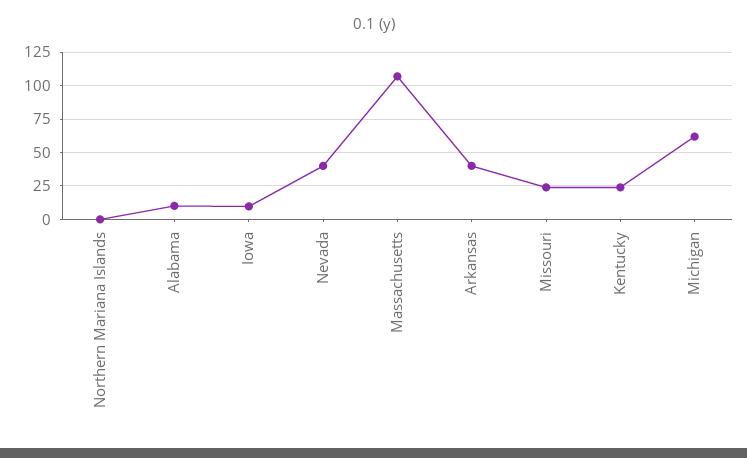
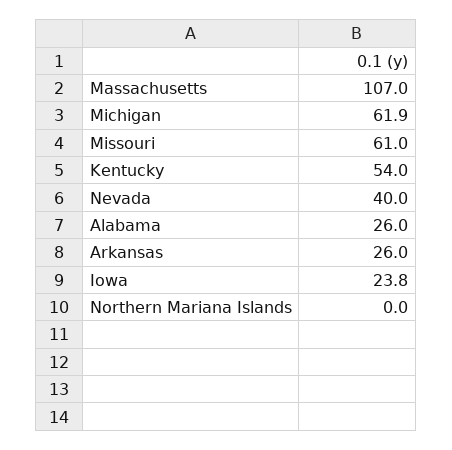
Alabama: 10 -> 26
Iowa: 10 -> 23.8
Arkansas: 40 -> 26
Missouri: 25 -> 61
Kentucky: 25 -> 54

